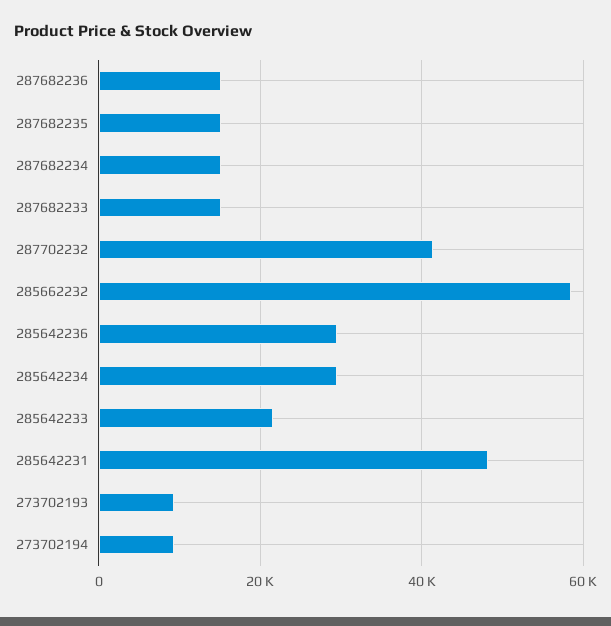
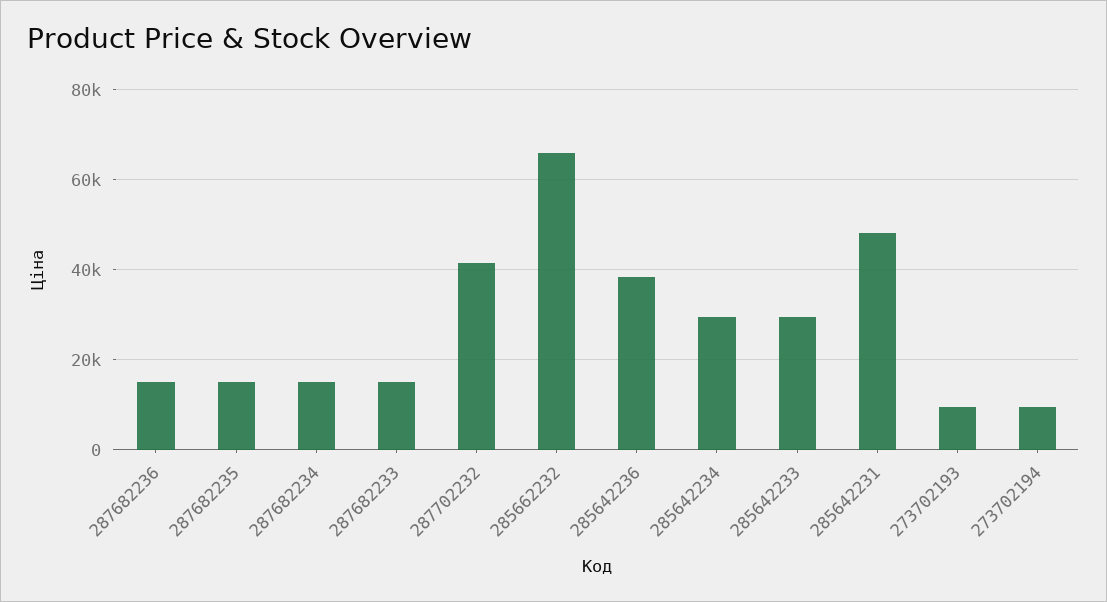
285662232: 58000 -> 66000
285642236: 30000 -> 38000
285642233: 22000 -> 30000

